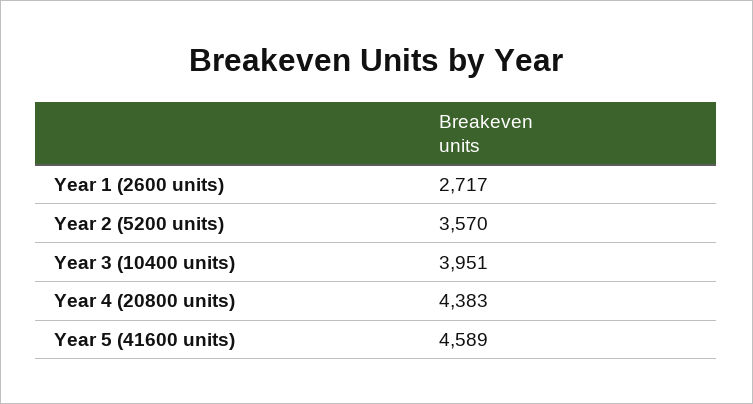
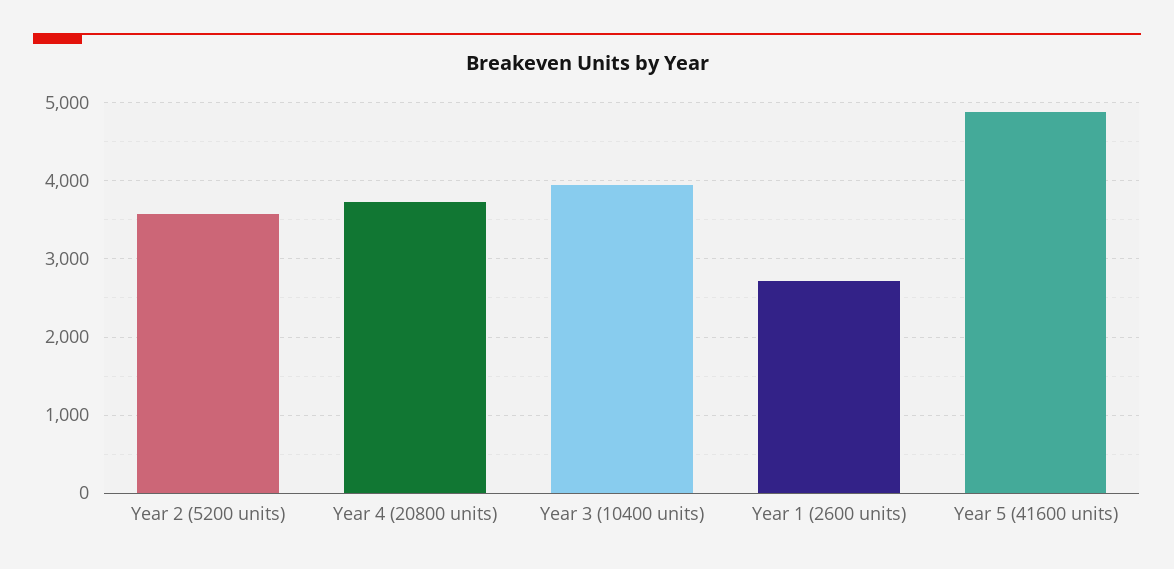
Year 4 (20800 units): 4383 -> 3700
Year 5 (41600 units): 4589 -> 4900

